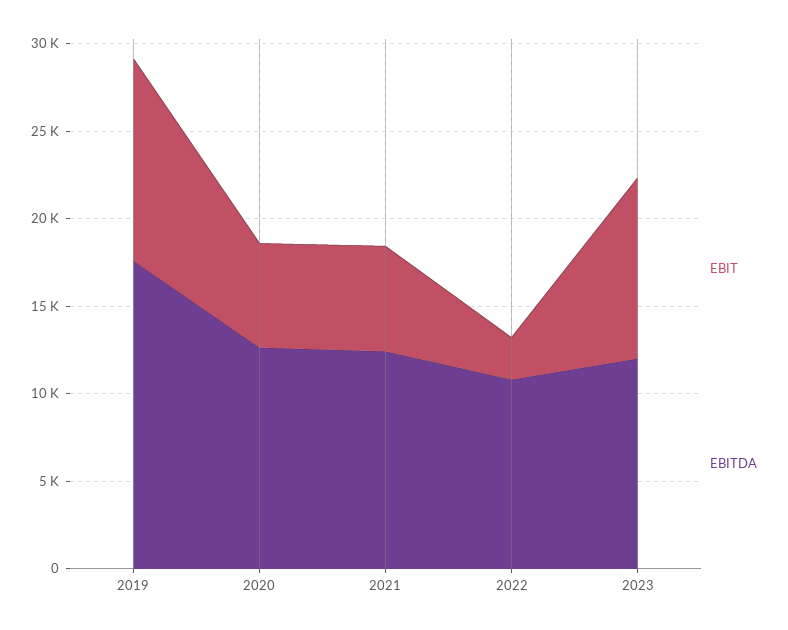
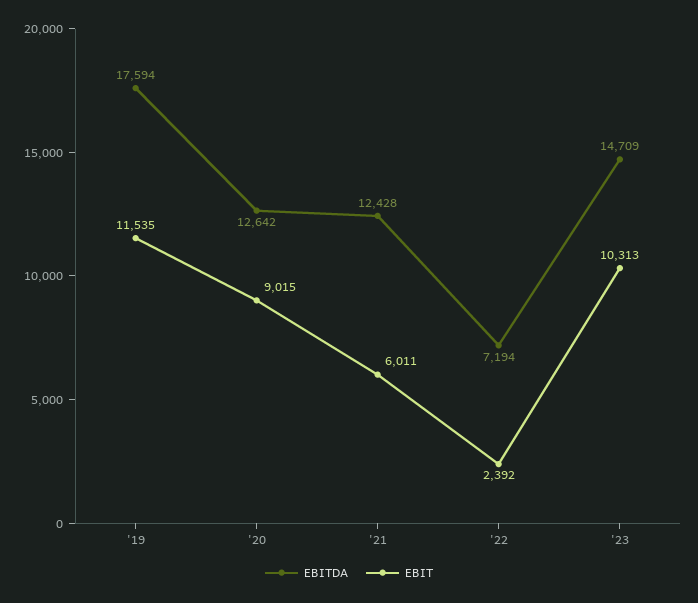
EBIT, 2020: 6000 -> 9015
EBITDA, 2022: 11000 -> 7194
EBITDA, 2023: 12000 -> 14709

